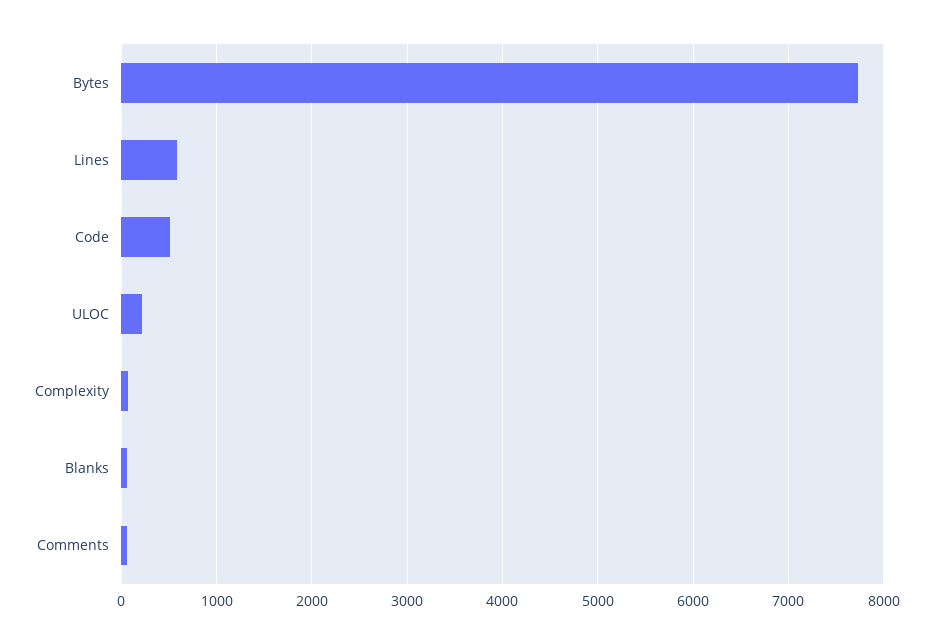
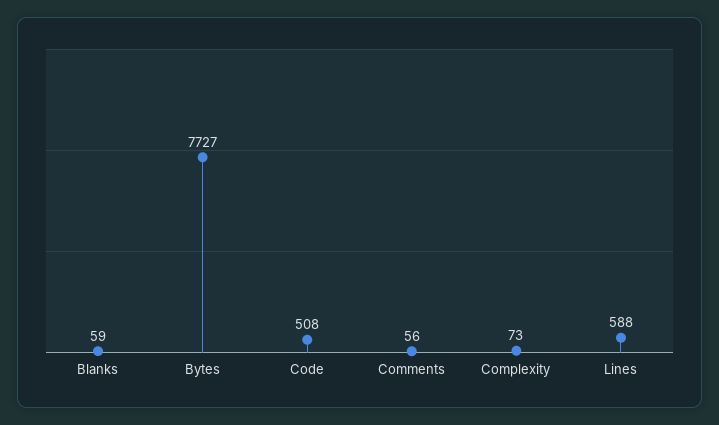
ULOC: 200 -> none

